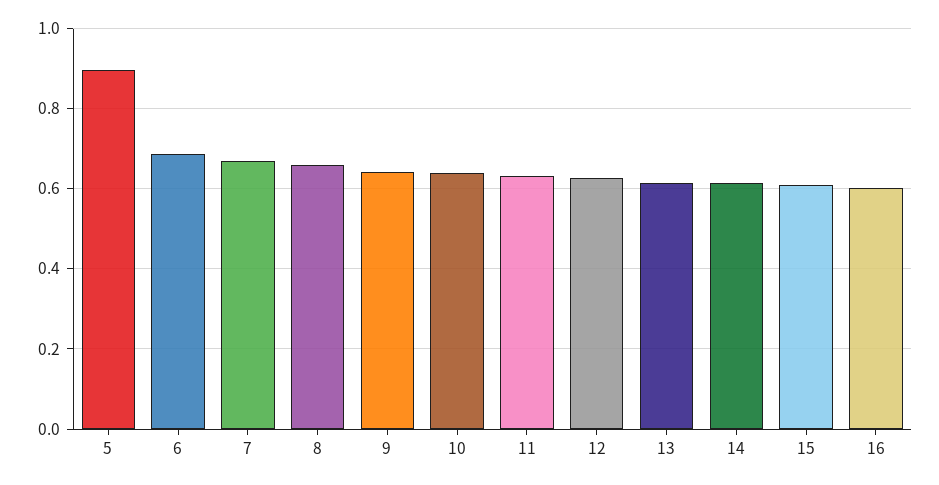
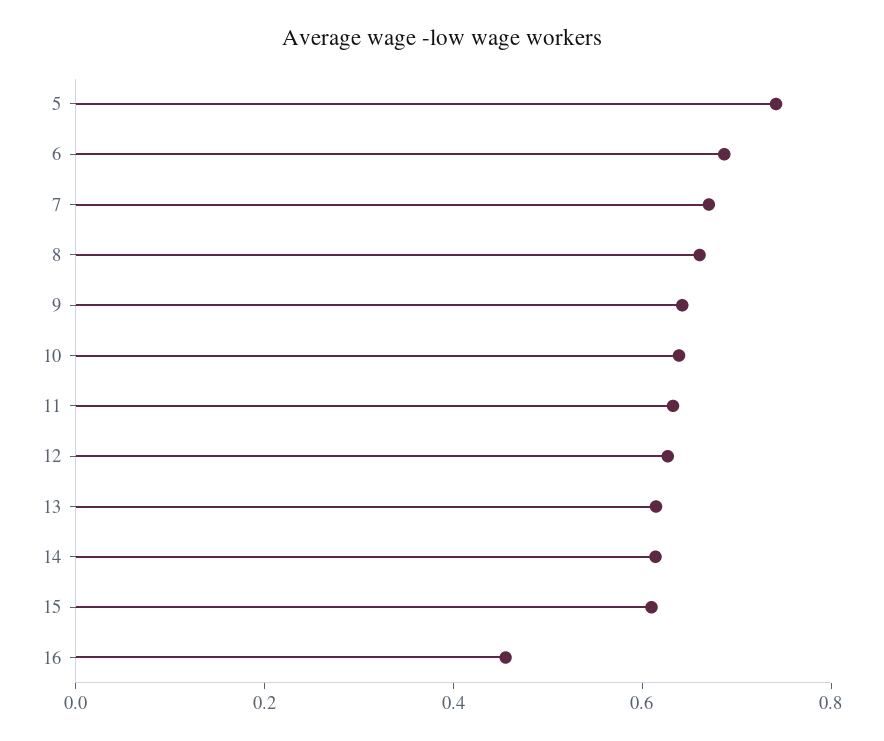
5: 0.9 -> 0.75
16: 0.6 -> 0.45

